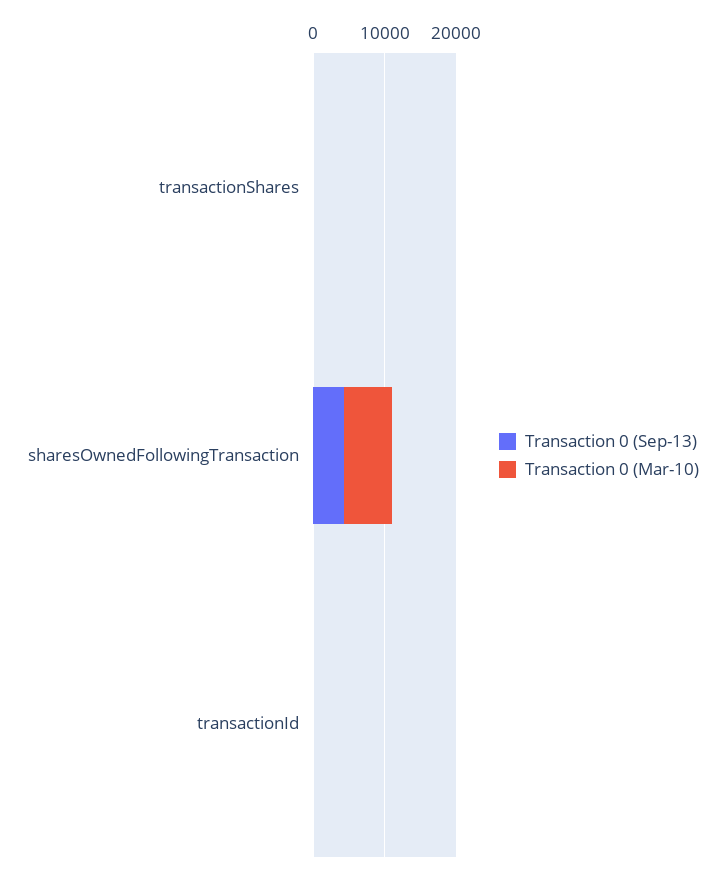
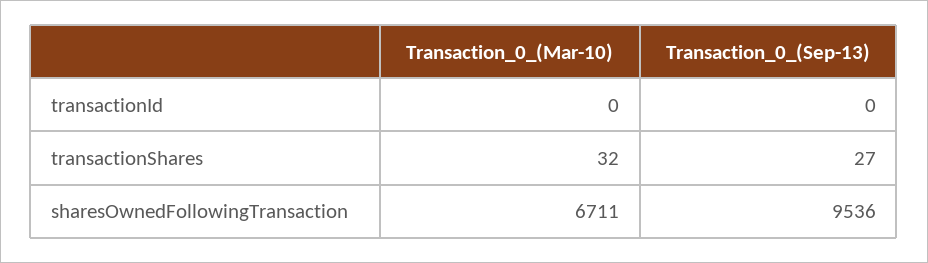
Transaction 0 (Sep-13), sharesOwnedFollowingTransaction: 4000 -> 9536

